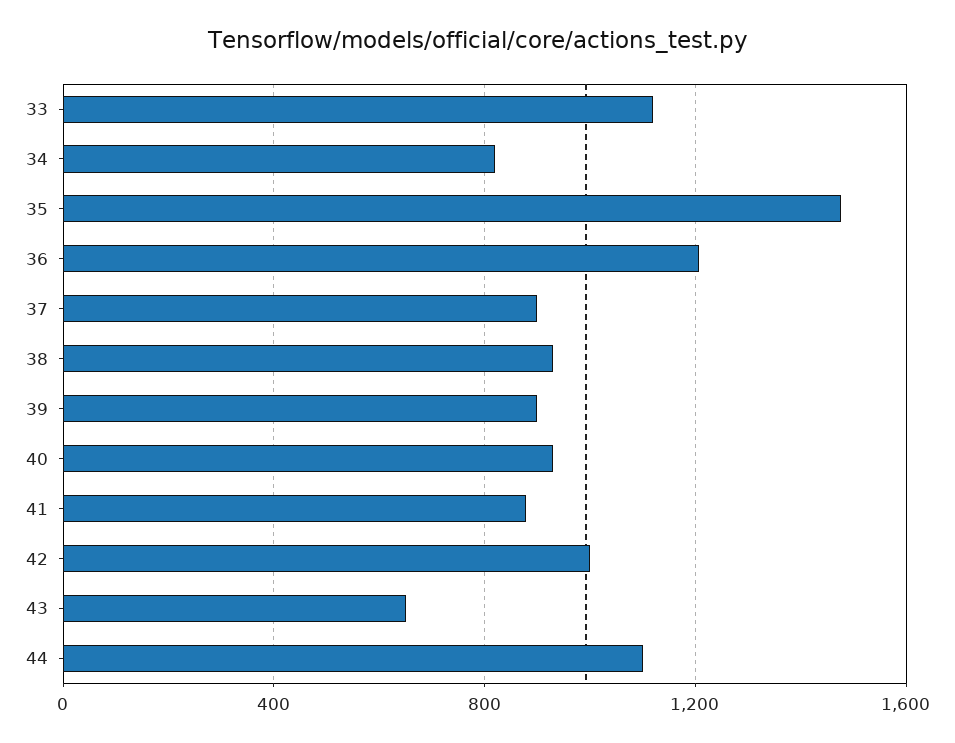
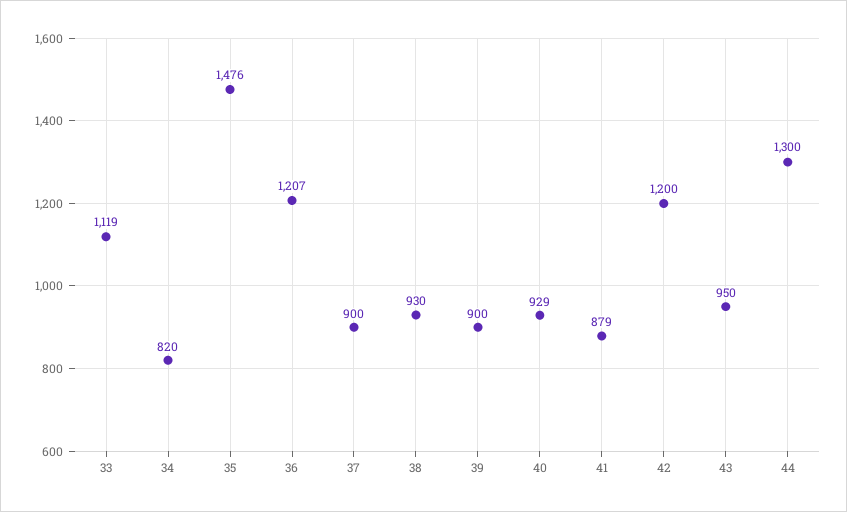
42: 1000 -> 1200
43: 650 -> 950
44: 1100 -> 1300

